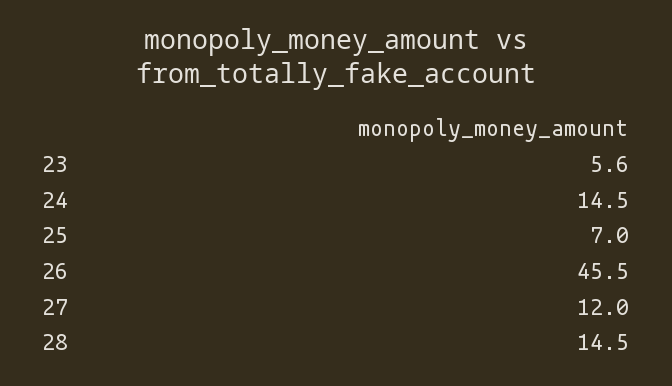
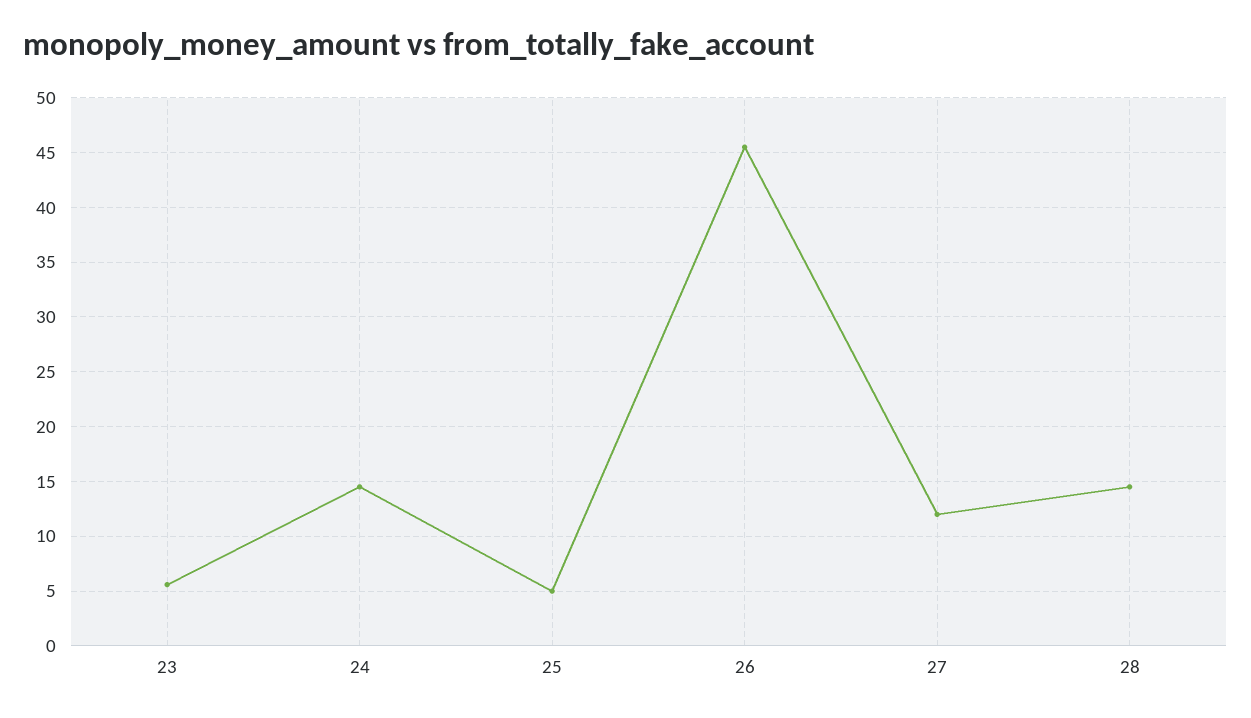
25: 7 -> 5

